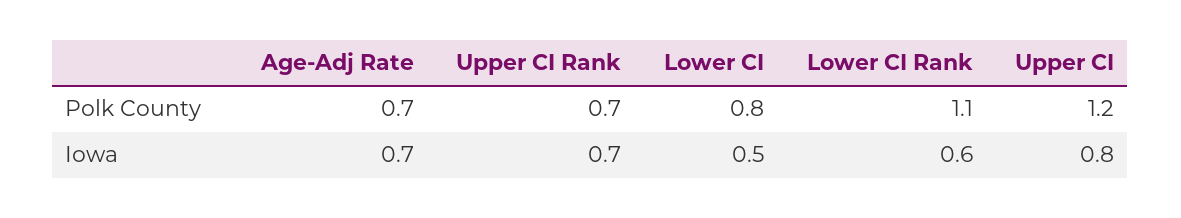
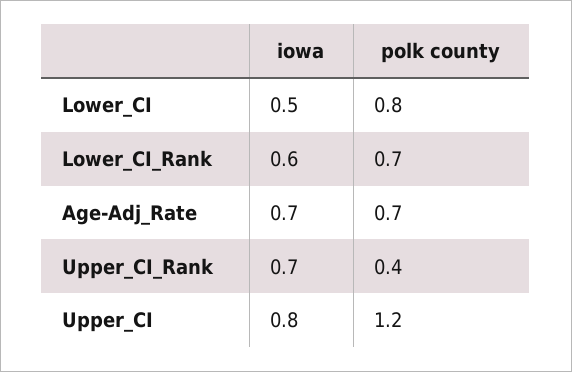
Upper CI Rank, Polk County: 0.7 -> 0.4
Lower CI Rank, Polk County: 1.1 -> 0.7

